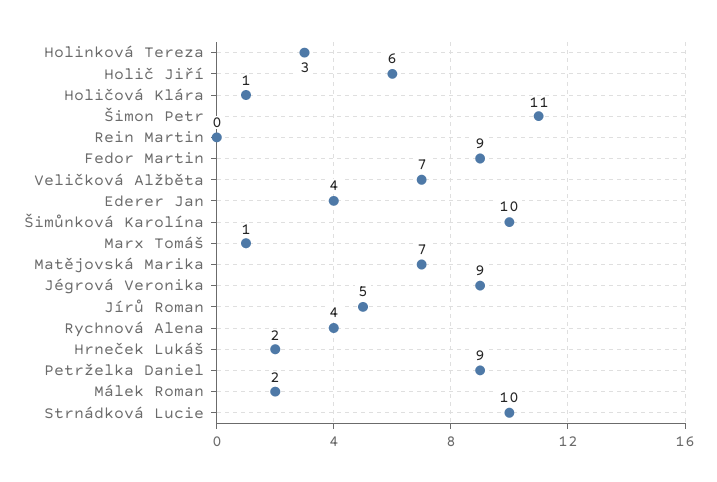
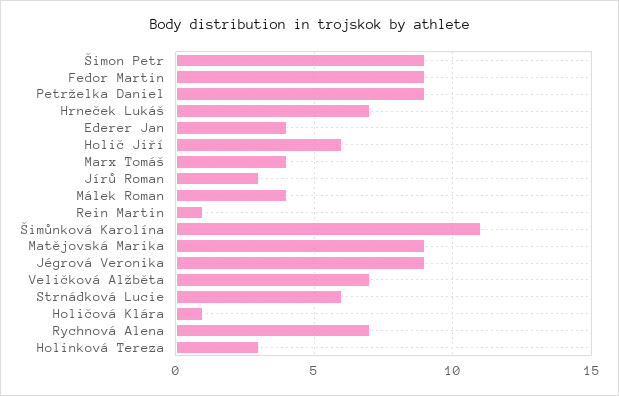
Šimon Petr: 11 -> 9
Rein Martin: 0 -> 1
Šimůnková Karolína: 10 -> 11
Marx Tomáš: 1 -> 4
Matějovská Marika: 7 -> 9
Jírů Roman: 5 -> 3
Rychnová Alena: 4 -> 7
Hrneček Lukáš: 2 -> 7
Málek Roman: 2 -> 4
Strnádková Lucie: 10 -> 6

